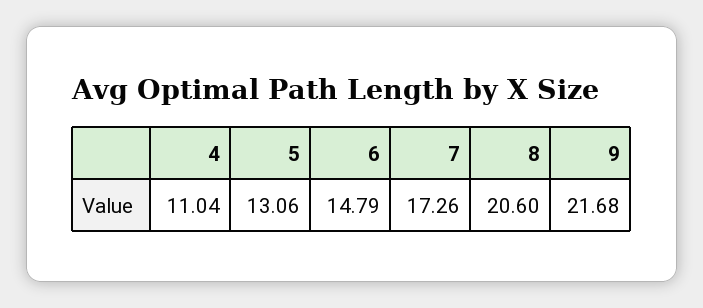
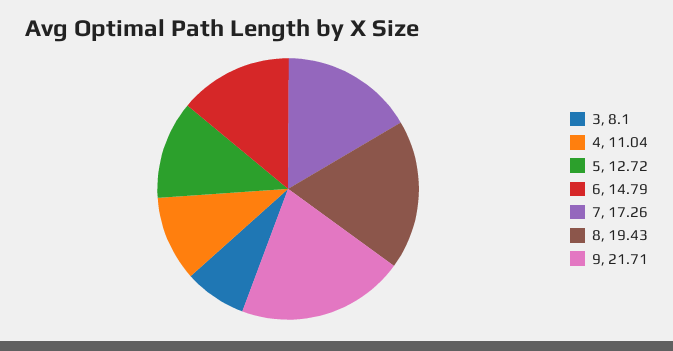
5: 13.06 -> 12.72
8: 20.6 -> 19.43
9: 21.68 -> 21.71
3: none -> 8.1

